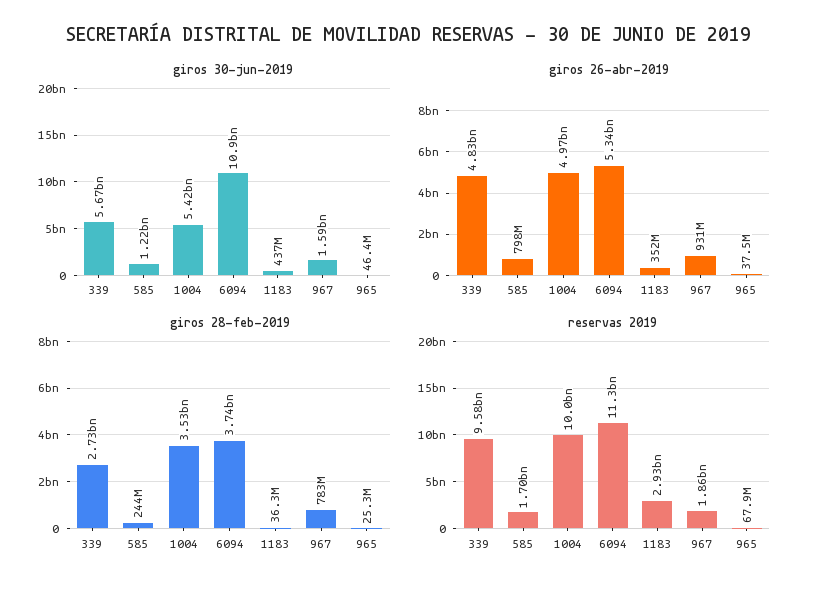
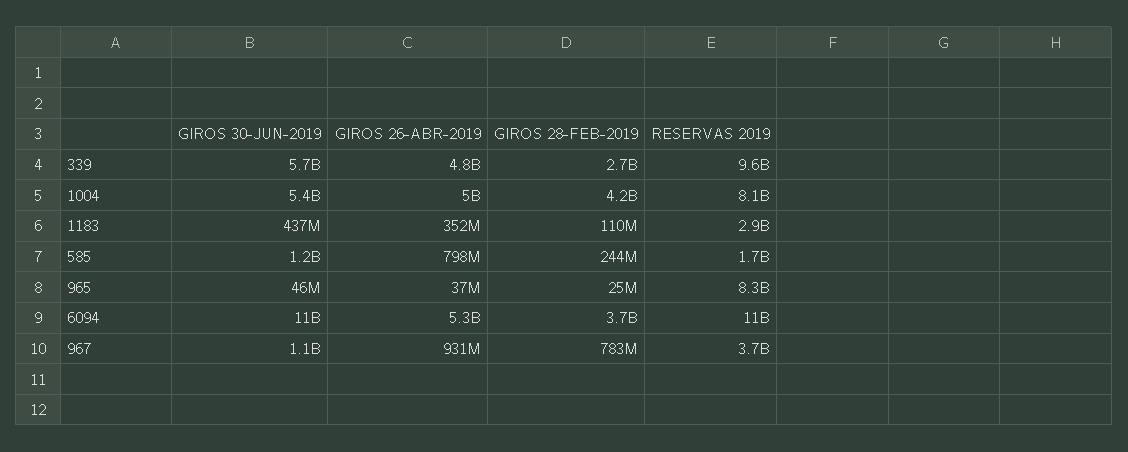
giros 30-jun-2019, 967: 1590000000 -> 1100000000
giros 28-feb-2019, 1004: 3530000000 -> 4200000000
giros 28-feb-2019, 1183: 36300000 -> 110000000
reservas 2019, 1004: 10000000000 -> 8100000000
reservas 2019, 967: 1860000000 -> 3700000000
reservas 2019, 965: 67900000 -> 8300000000

